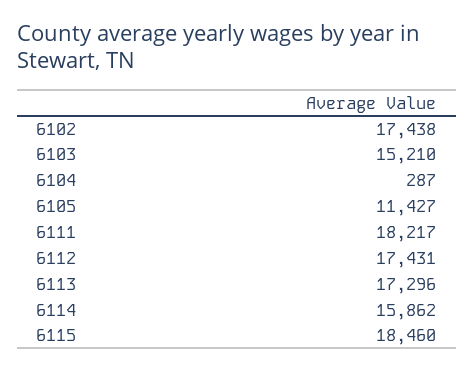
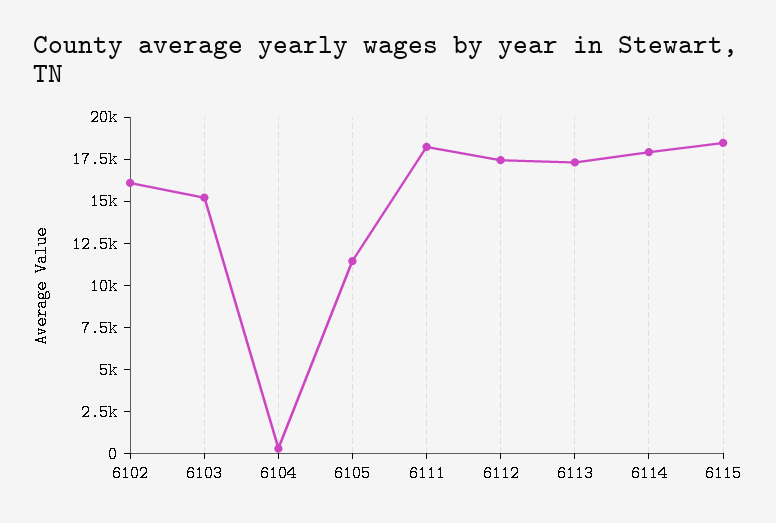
6102: 17438 -> 16000
6114: 15862 -> 18000

